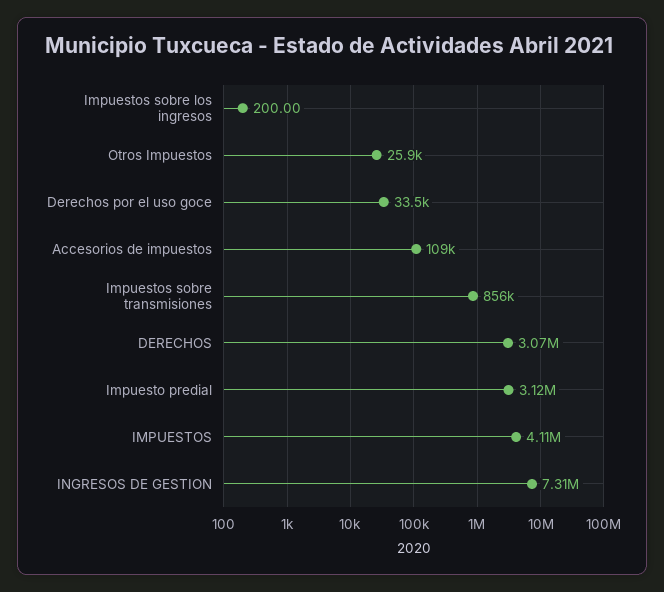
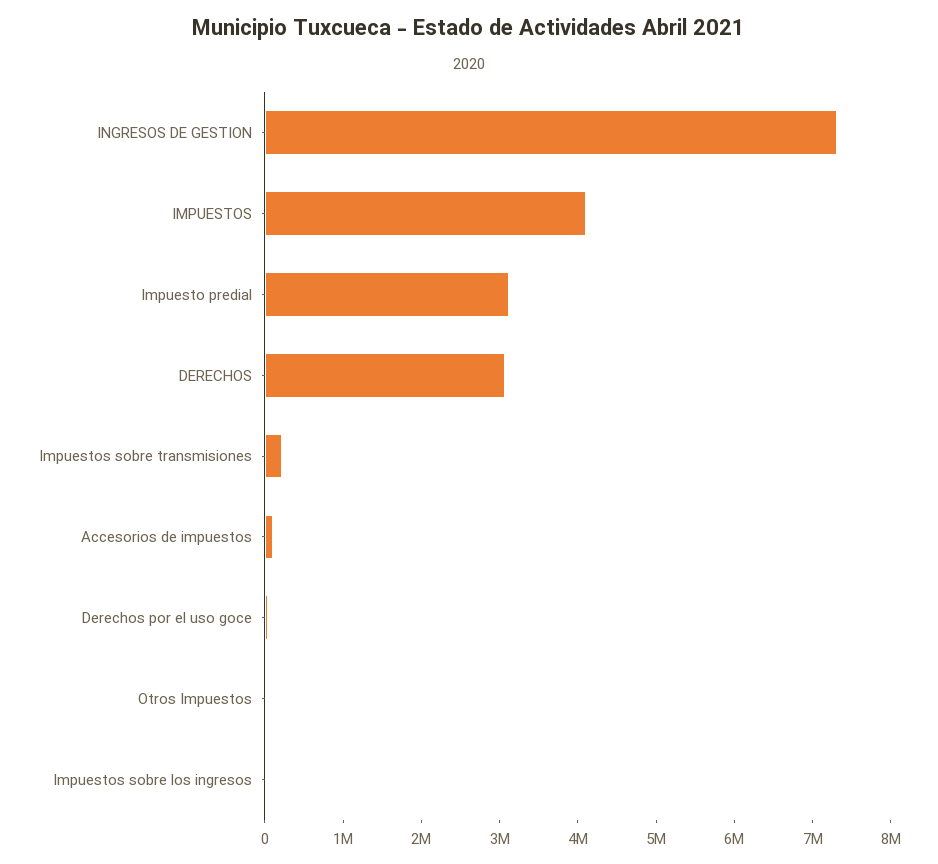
Impuestos sobre transmisiones: 856000 -> 200000

